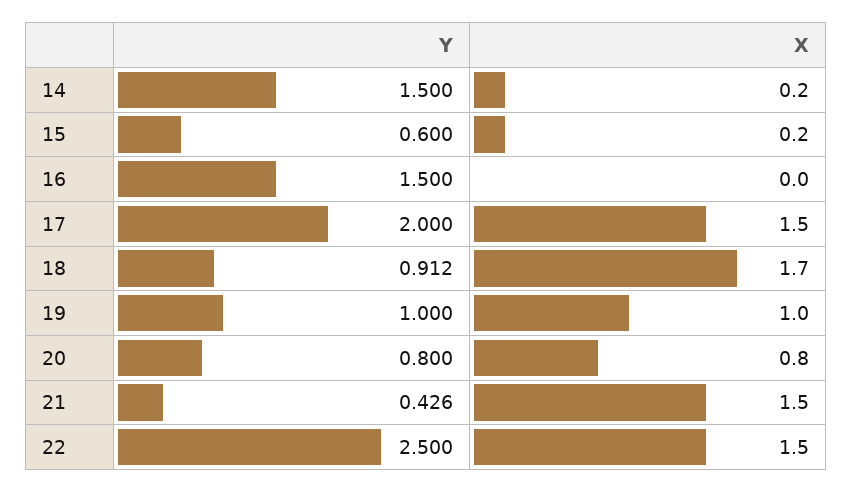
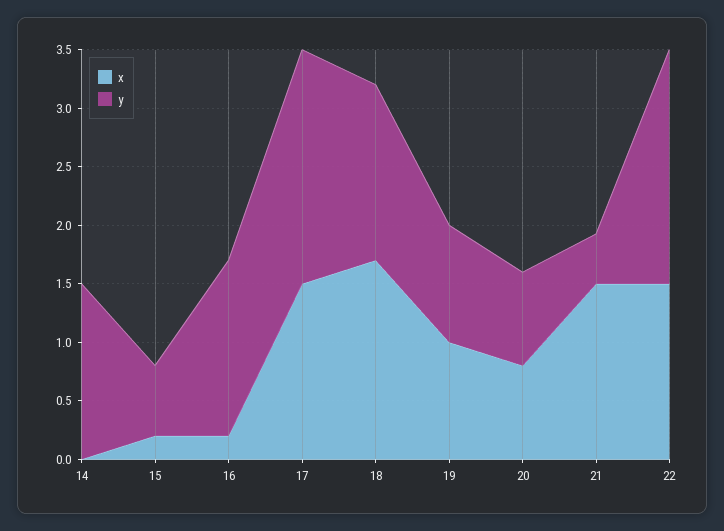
X, 14: 0.2 -> 0
X, 16: 0 -> 0.2
Y, 18: 0.912 -> 1.5
Y, 22: 2.5 -> 2

